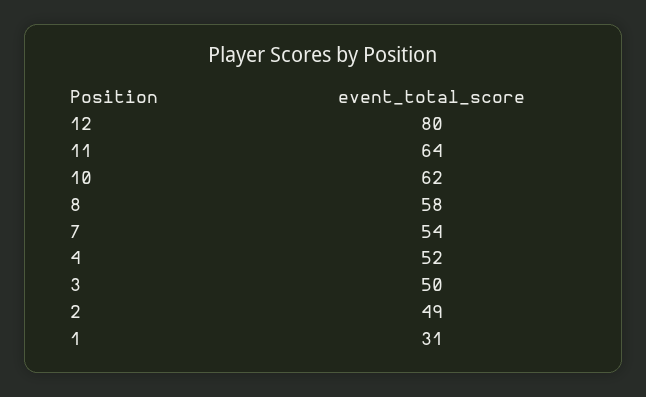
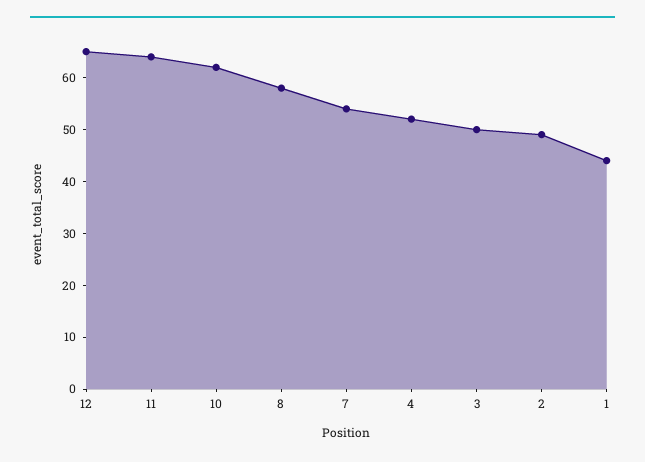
12: 80 -> 65
1: 31 -> 45

